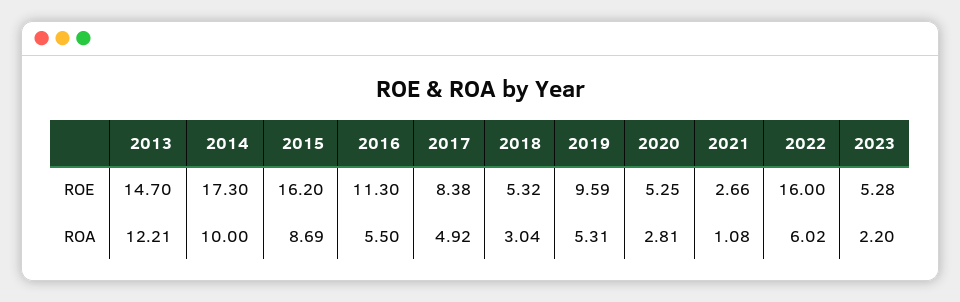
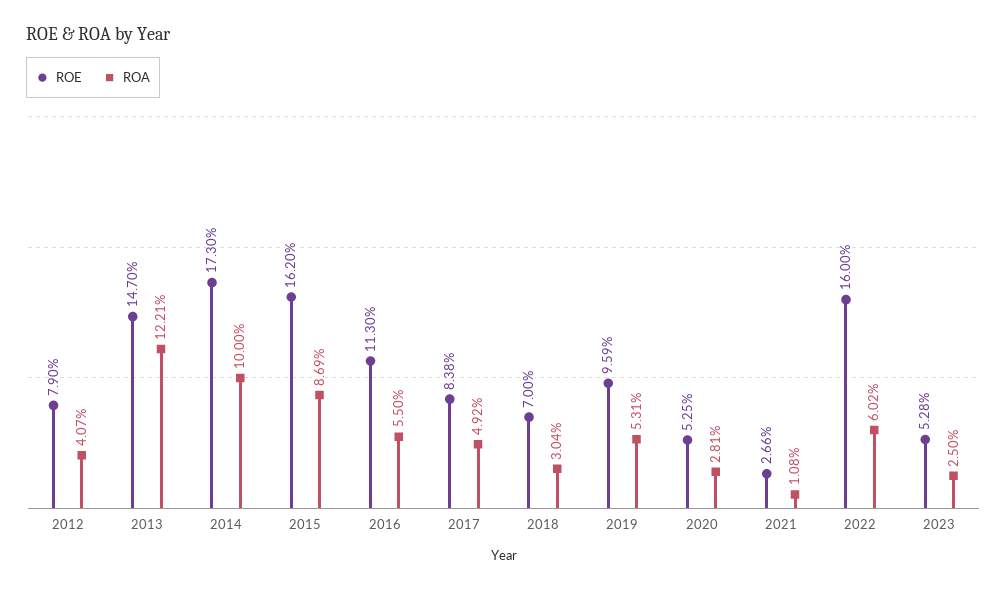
ROE, 2018: 5.32 -> 7
ROA, 2023: 2.2 -> 2.5
ROE, 2012: none -> 7.9
ROA, 2012: none -> 4.07

